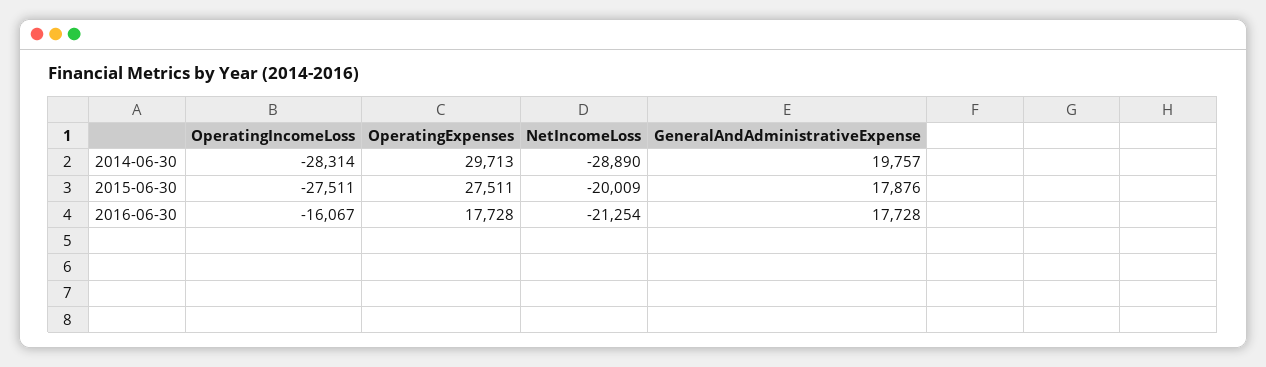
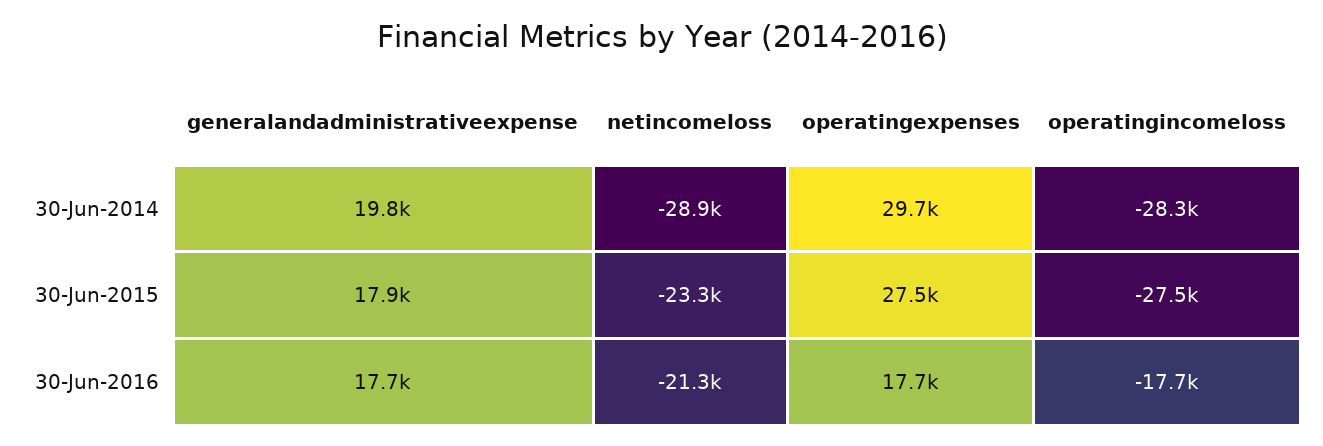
NetIncomeLoss, 2015-06-30: -20009 -> -23300
OperatingIncomeLoss, 2016-06-30: -16067 -> -17700

